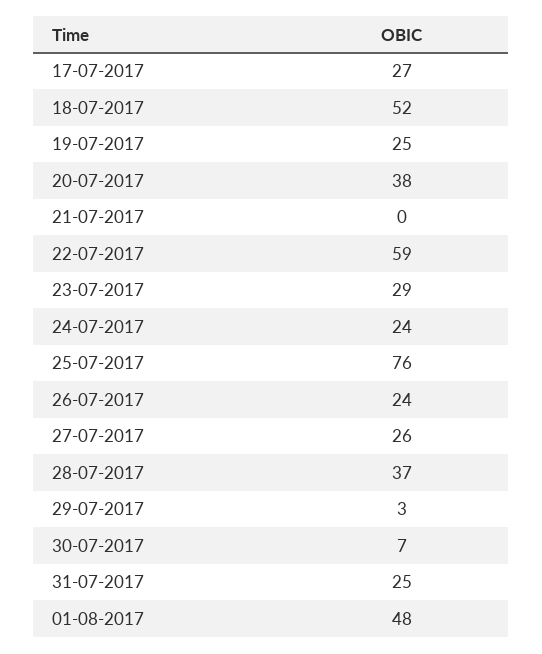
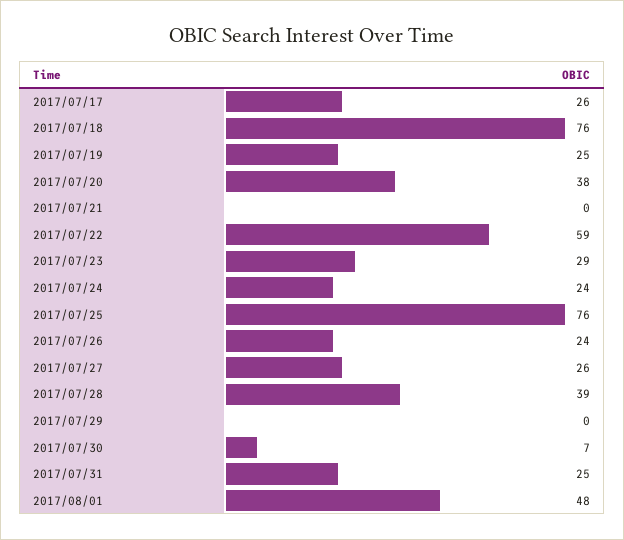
17-07-2017: 27 -> 26
18-07-2017: 52 -> 76
28-07-2017: 37 -> 39
29-07-2017: 3 -> 0

